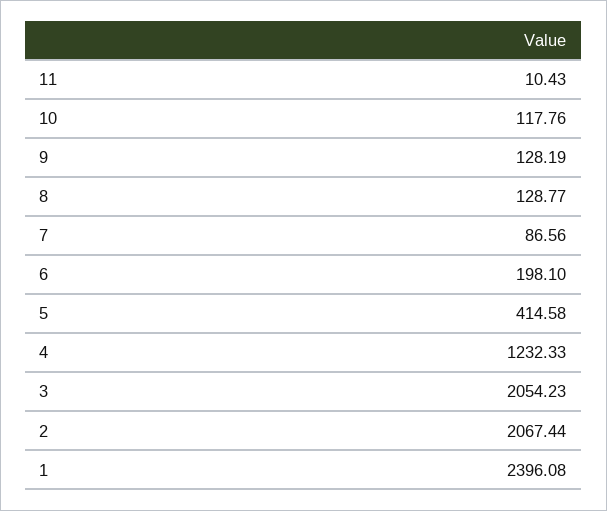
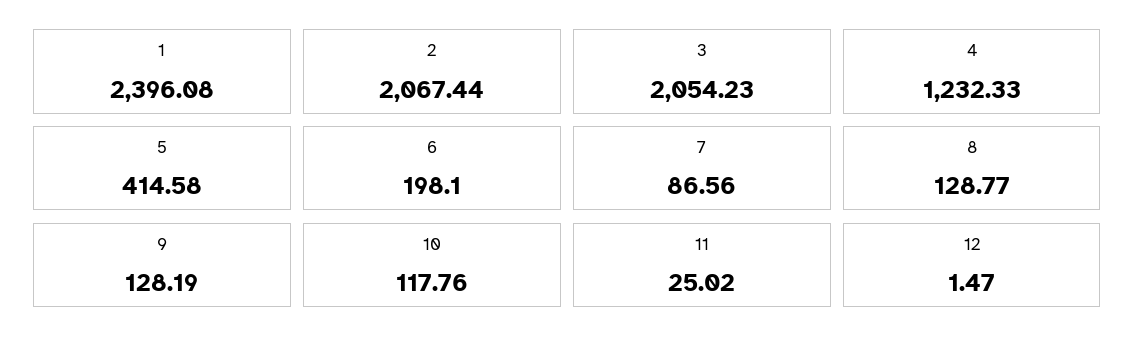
11: 10.43 -> 25.02
12: none -> 1.47

